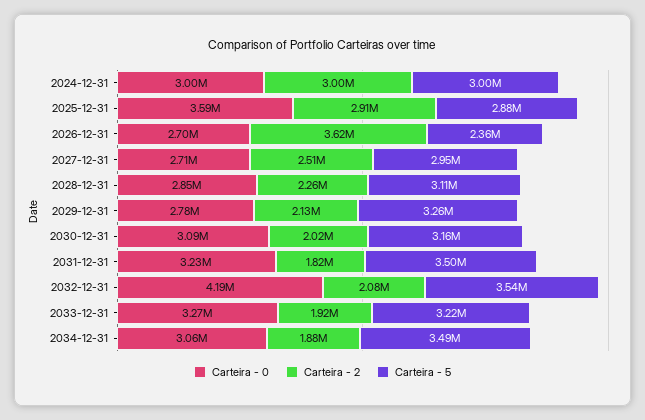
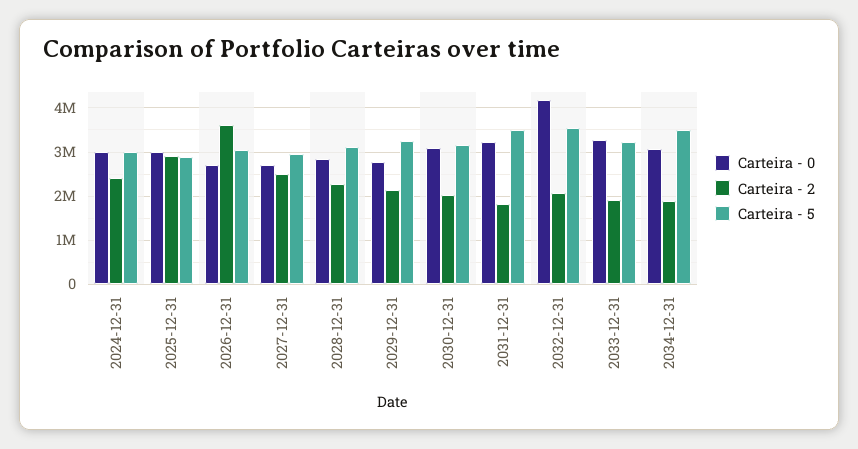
Carteira - 2, 2024-12-31: 3000000 -> 2400000
Carteira - 0, 2025-12-31: 3590000 -> 3000000
Carteira - 5, 2026-12-31: 2360000 -> 3000000

